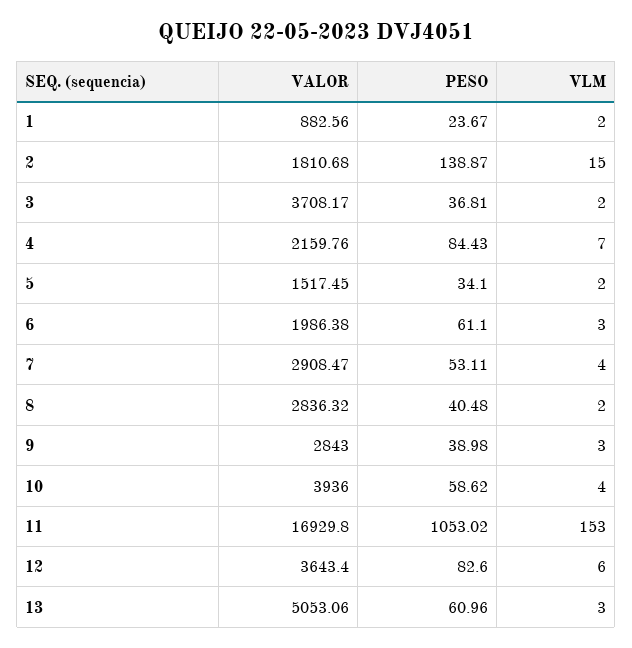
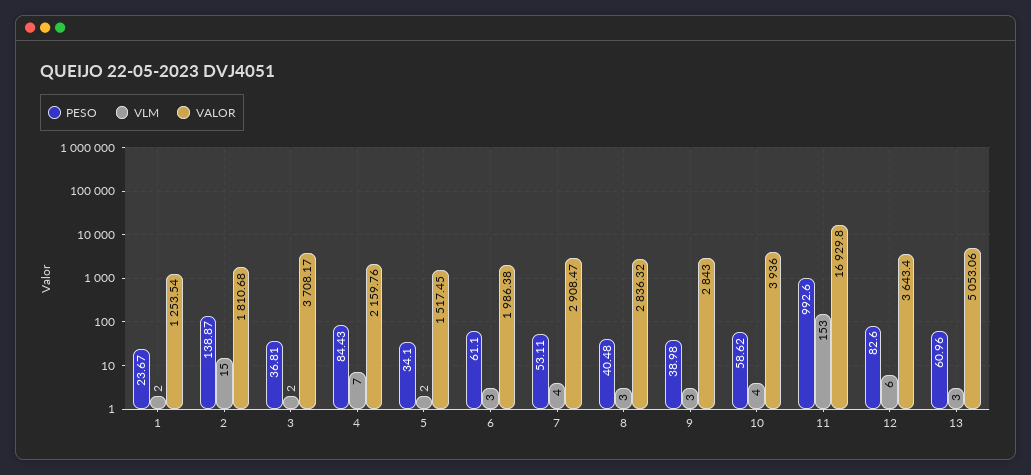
VALOR, 1: 882.56 -> 1253.54
VLM, 8: 2 -> 3
PESO, 11: 1053.02 -> 992.6

